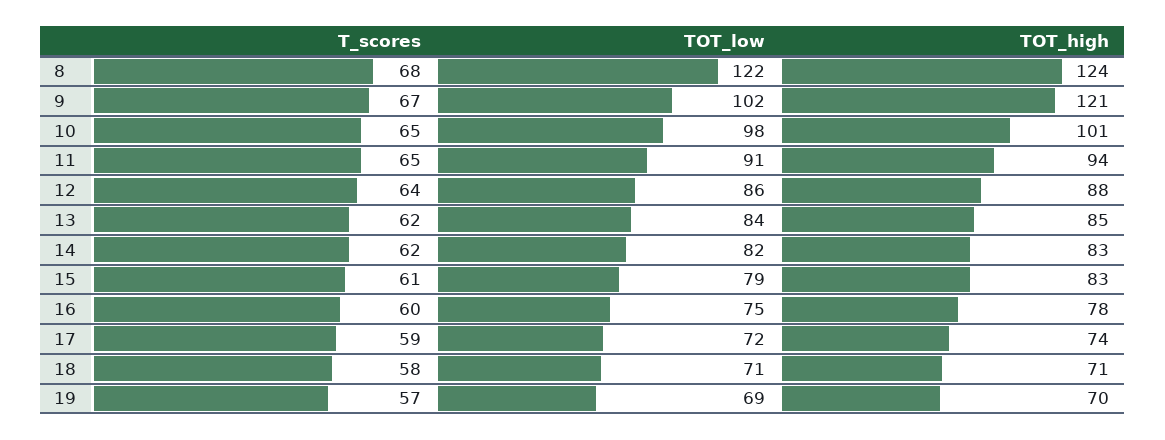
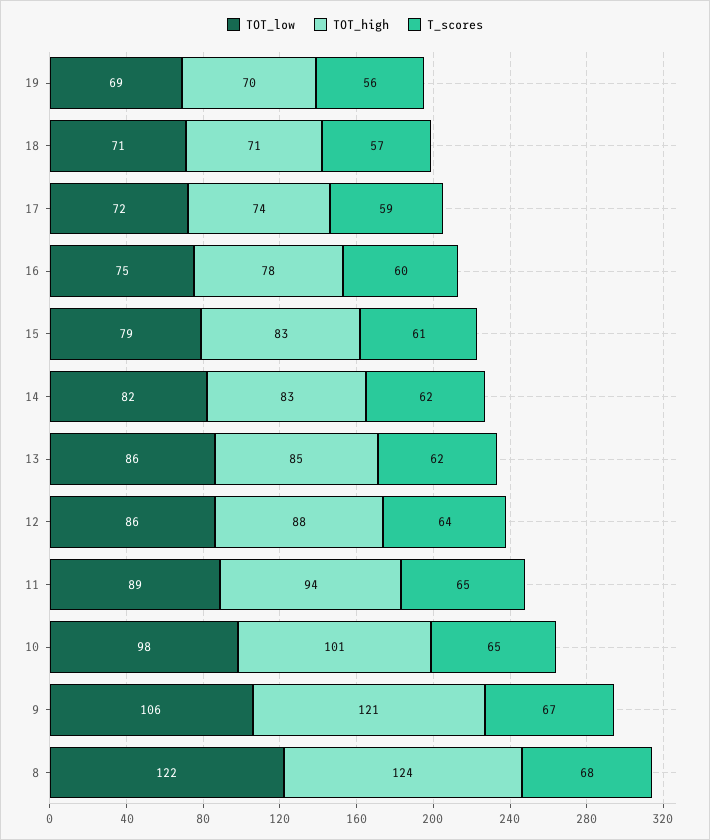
TOT_low, 9: 102 -> 106
TOT_low, 11: 91 -> 89
TOT_low, 13: 84 -> 86
T_scores, 18: 58 -> 57
T_scores, 19: 57 -> 56

